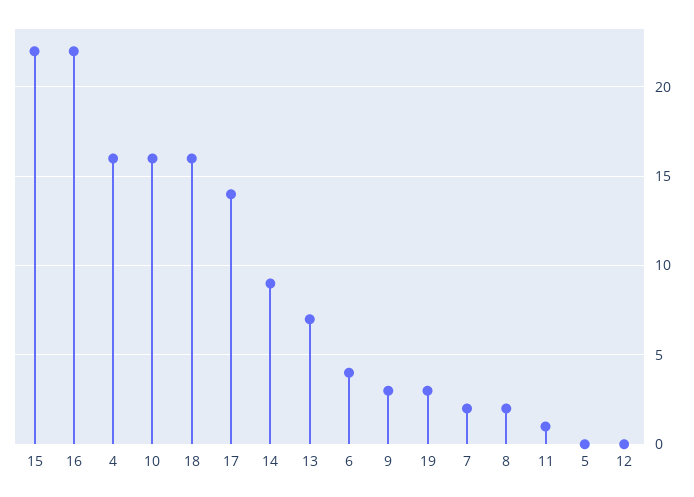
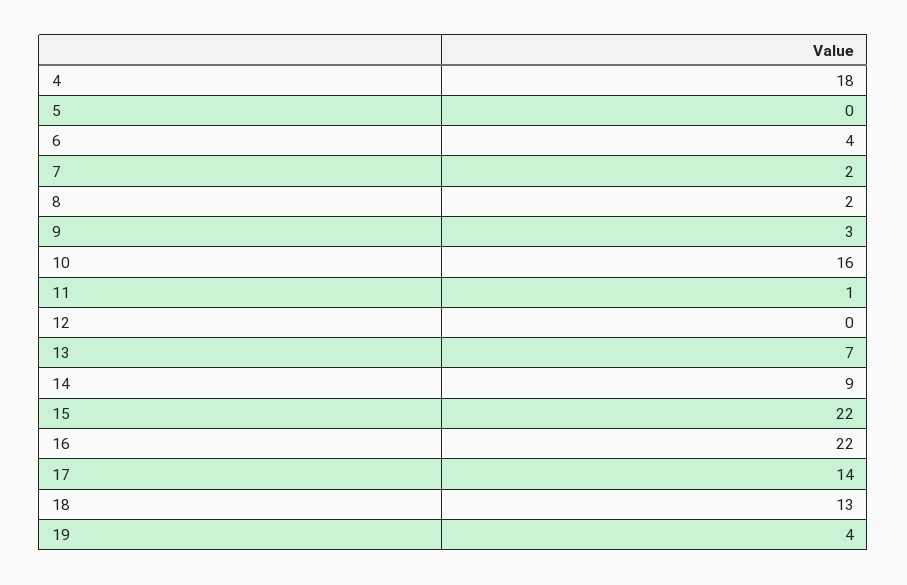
4: 16 -> 18
18: 16 -> 13
19: 3 -> 4

